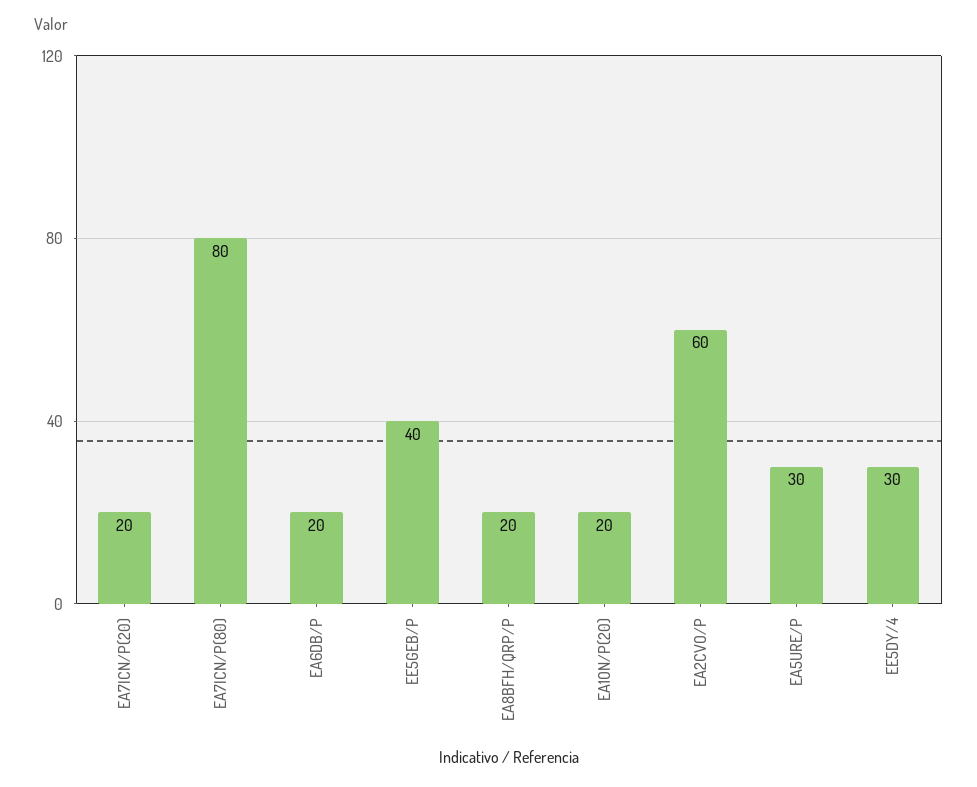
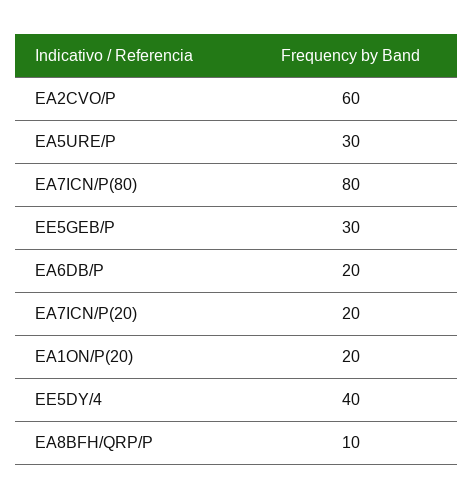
EE5GEB/P: 40 -> 30
EA8BFH/QRP/P: 20 -> 10
EE5DY/4: 30 -> 40

